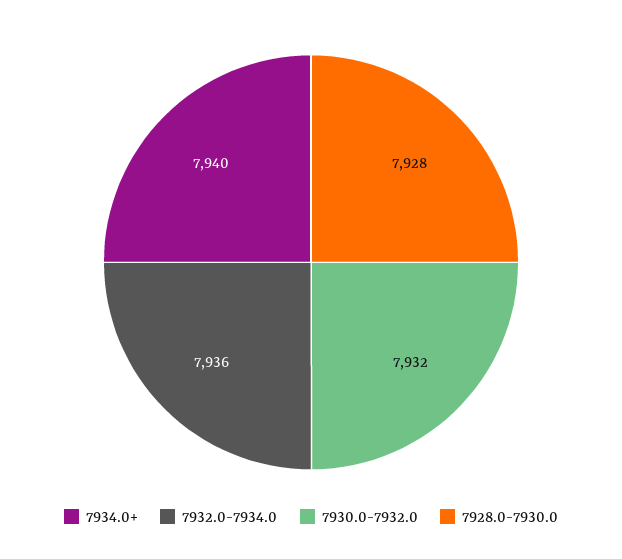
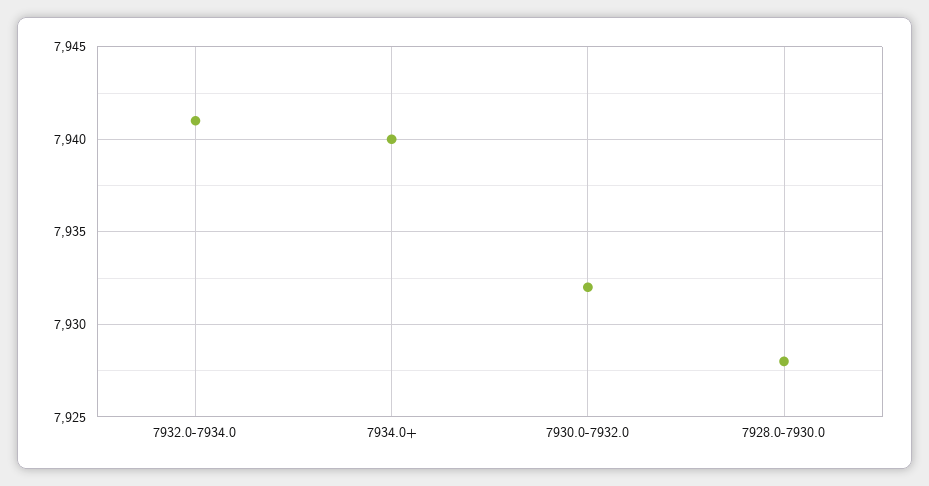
7932.0-7934.0: 7936 -> 7941

